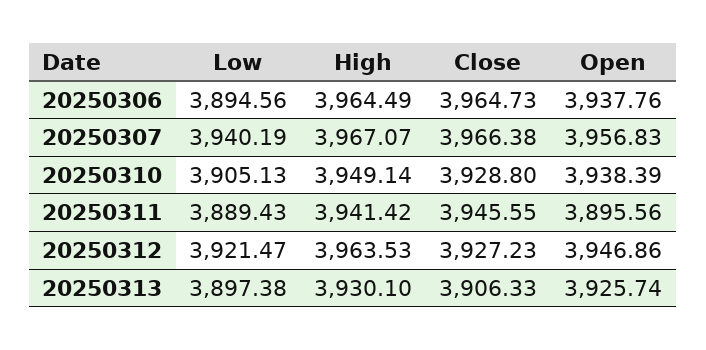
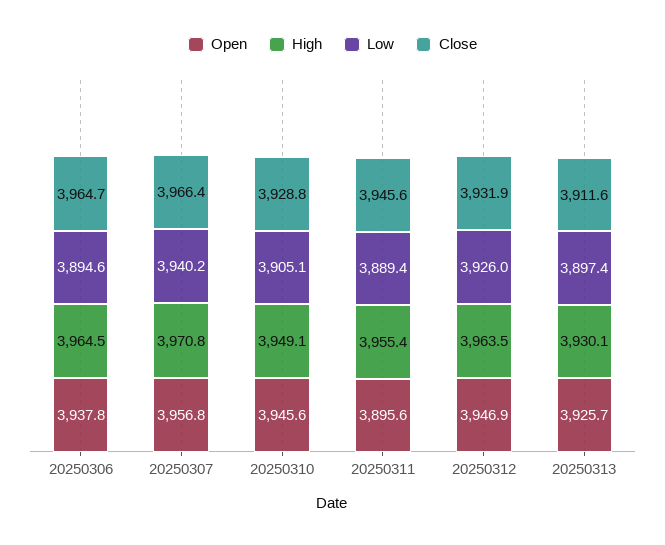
High, 20250307: 3967.07 -> 3970.8
Open, 20250310: 3938.39 -> 3945.6
High, 20250311: 3941.42 -> 3955.4
Low, 20250312: 3921.47 -> 3926
Close, 20250312: 3927.23 -> 3931.9
Close, 20250313: 3906.33 -> 3911.6

